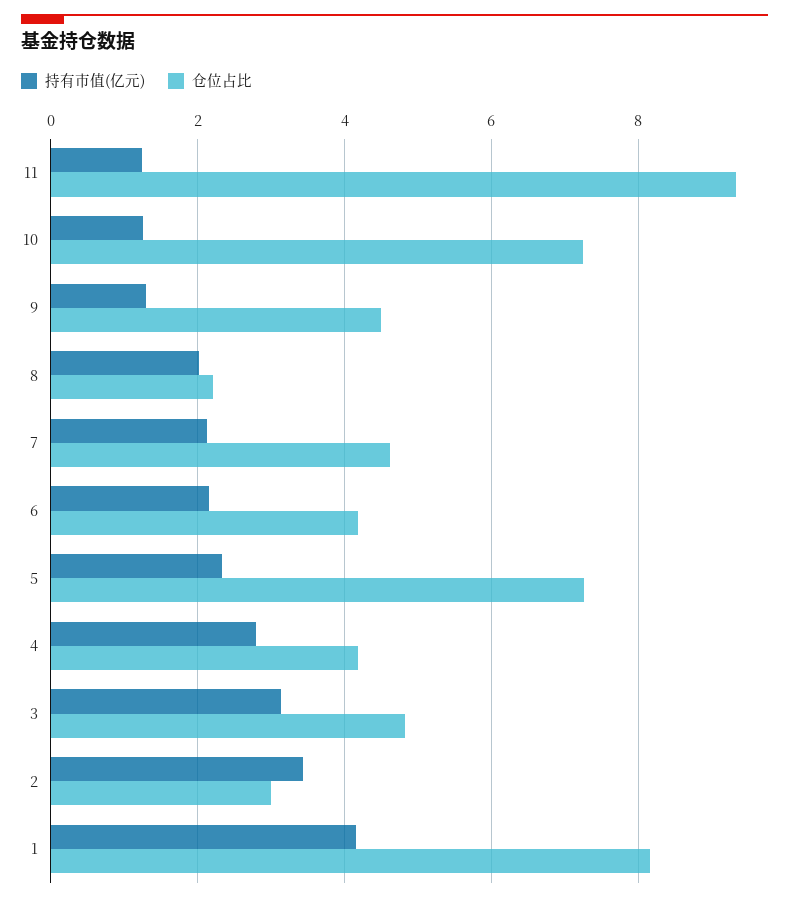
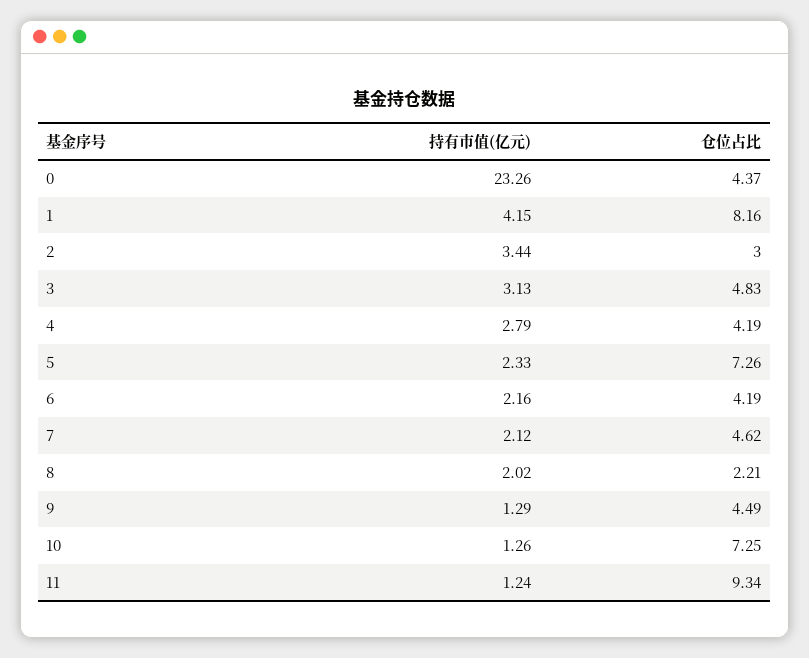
持有市值(亿元), 0: none -> 23.26
仓位占比, 0: none -> 4.37

